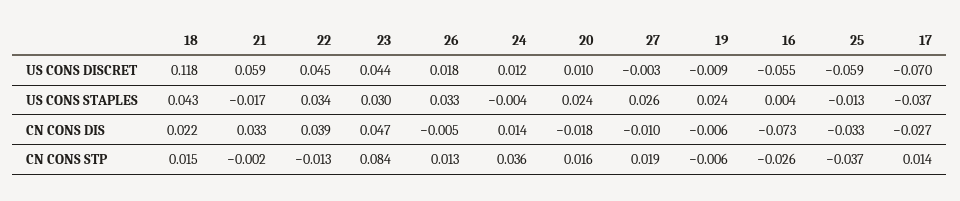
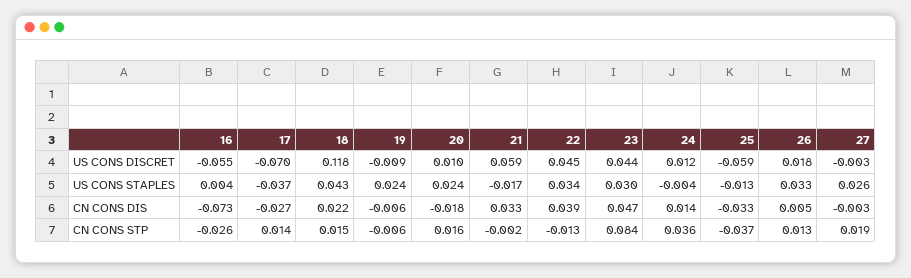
26, CN CONS DIS: -0.005 -> 0.005
27, CN CONS DIS: -0.01 -> -0.003

